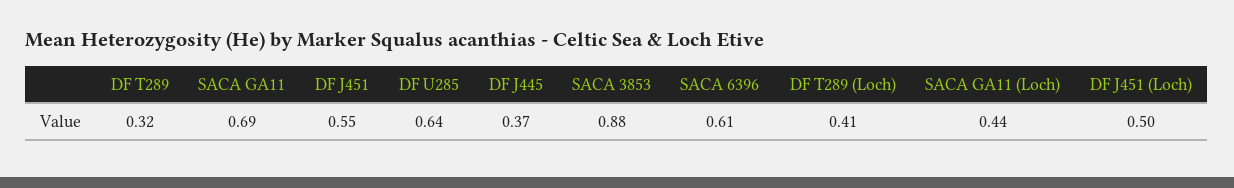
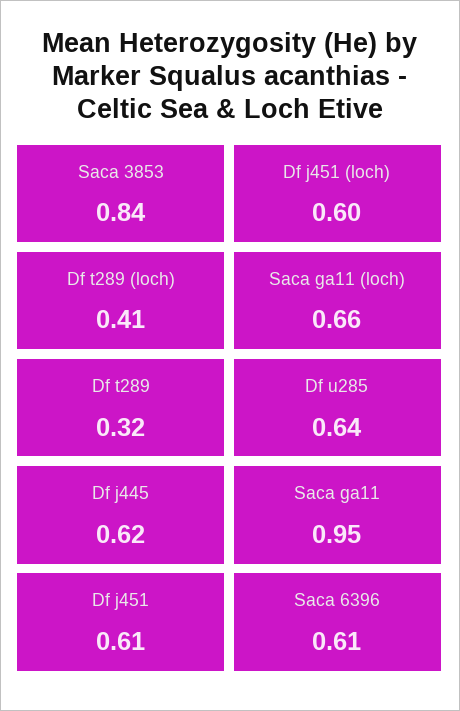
SACA GA11: 0.69 -> 0.95
DF J451: 0.55 -> 0.61
DF J445: 0.37 -> 0.62
SACA 3853: 0.88 -> 0.84
SACA GA11 (Loch): 0.44 -> 0.66
DF J451 (Loch): 0.5 -> 0.6

